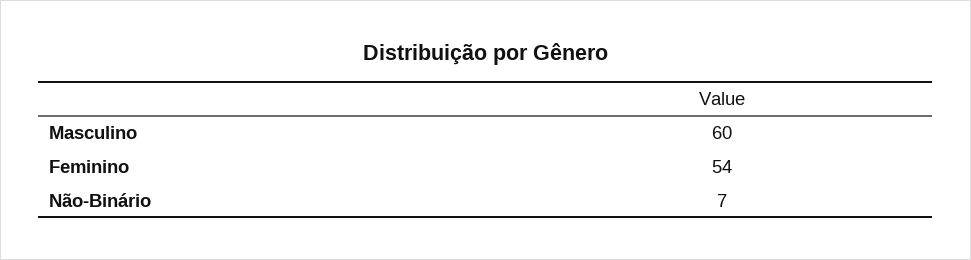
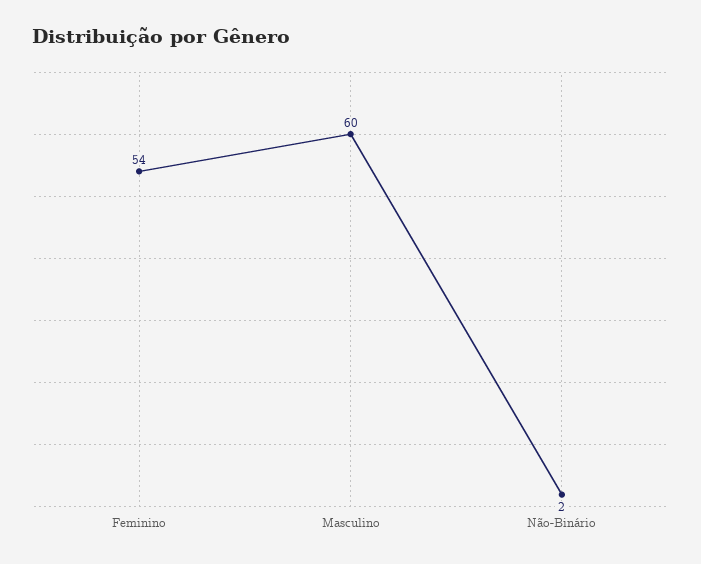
Não-Binário: 7 -> 2

